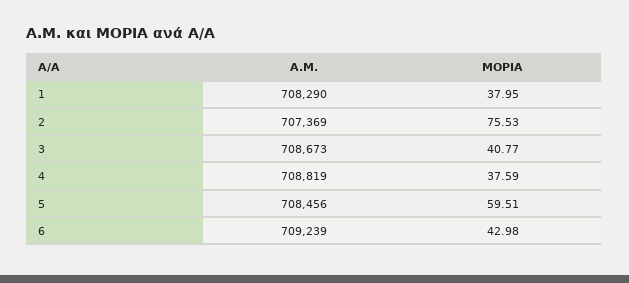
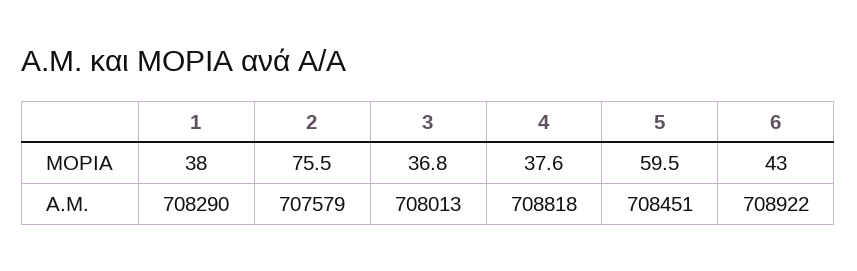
Α.Μ., 2: 707369 -> 707579
Α.Μ., 3: 708673 -> 708013
ΜΟΡΙΑ, 3: 40.77 -> 36.8
Α.Μ., 4: 708819 -> 708818
Α.Μ., 5: 708456 -> 708451
Α.Μ., 6: 709239 -> 708922

